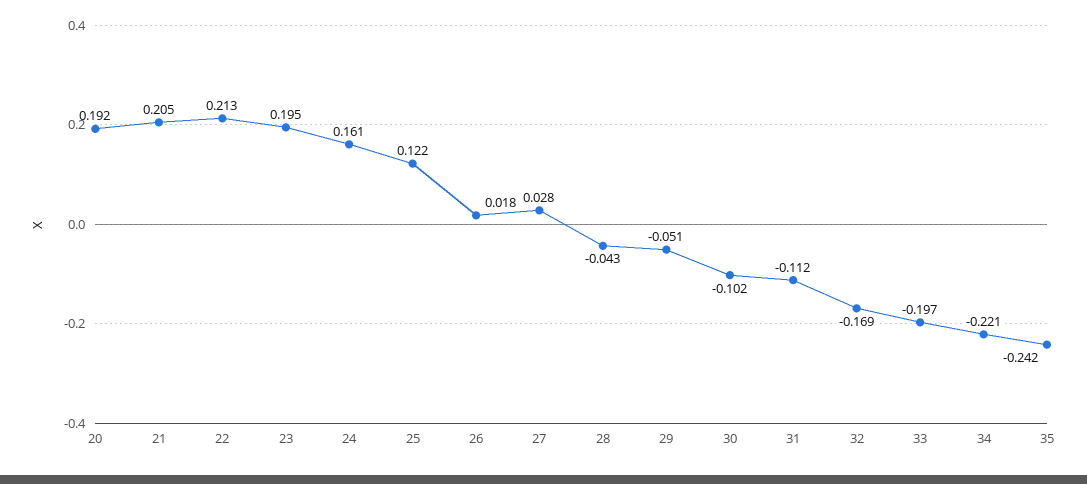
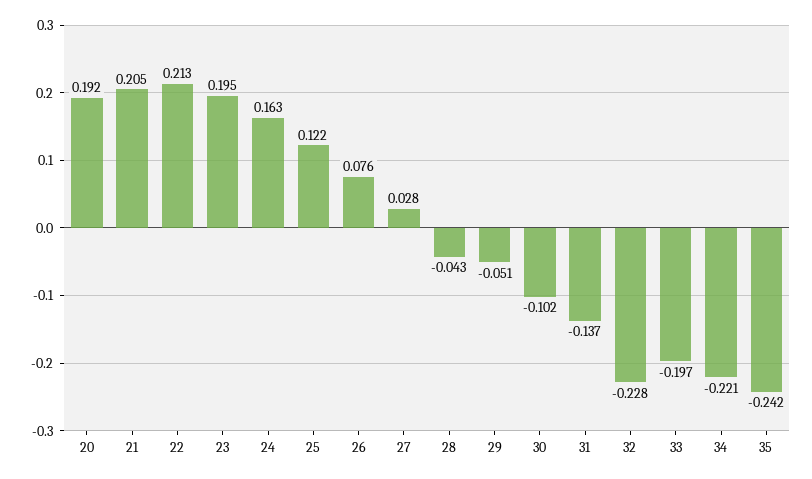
24: 0.161 -> 0.163
26: 0.018 -> 0.076
31: -0.112 -> -0.137
32: -0.169 -> -0.228

